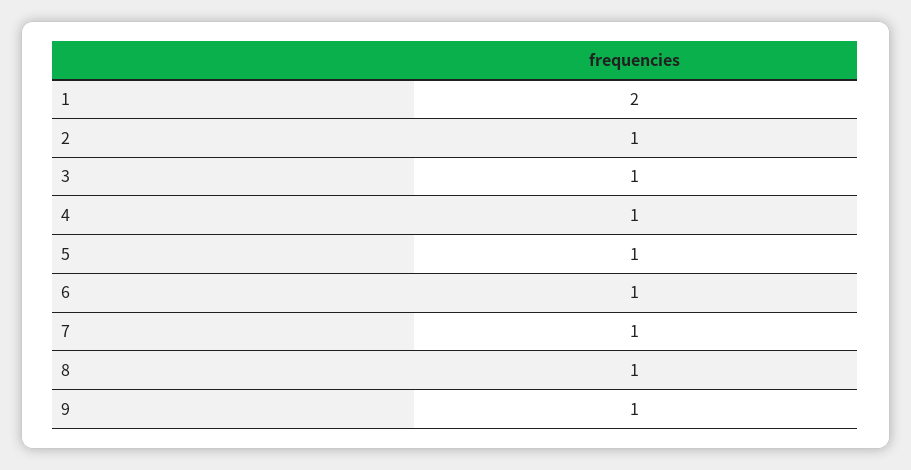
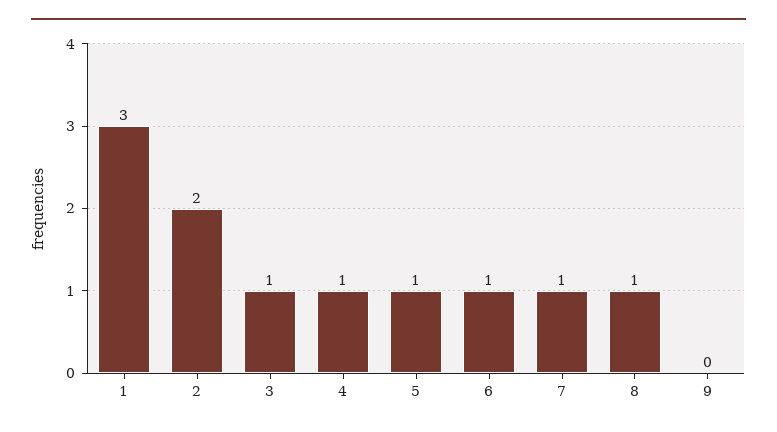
1: 2 -> 3
2: 1 -> 2
9: 1 -> 0

